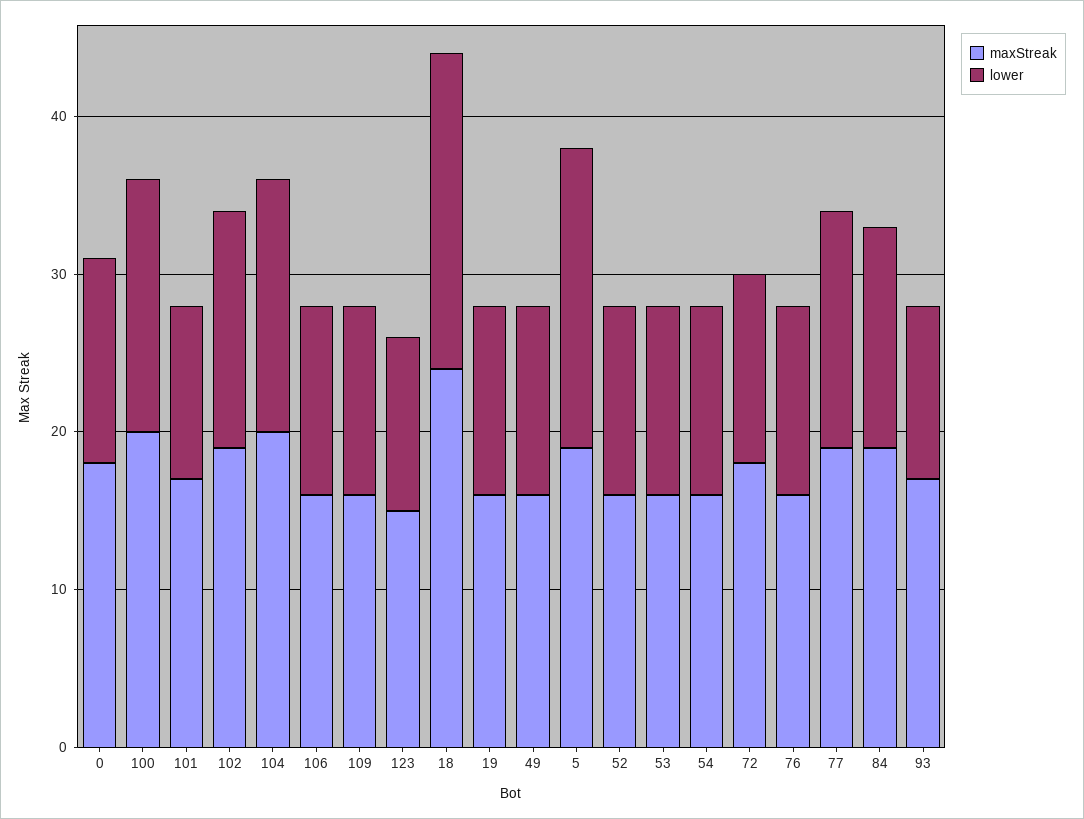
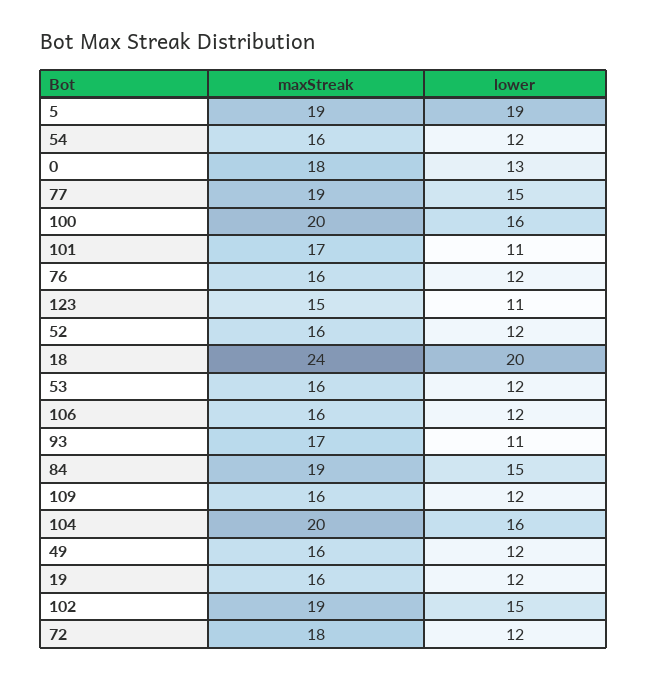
lower, 84: 14 -> 15

